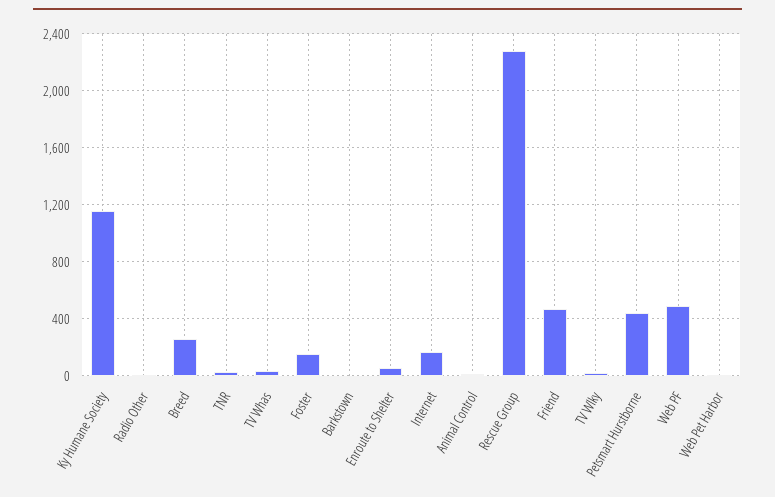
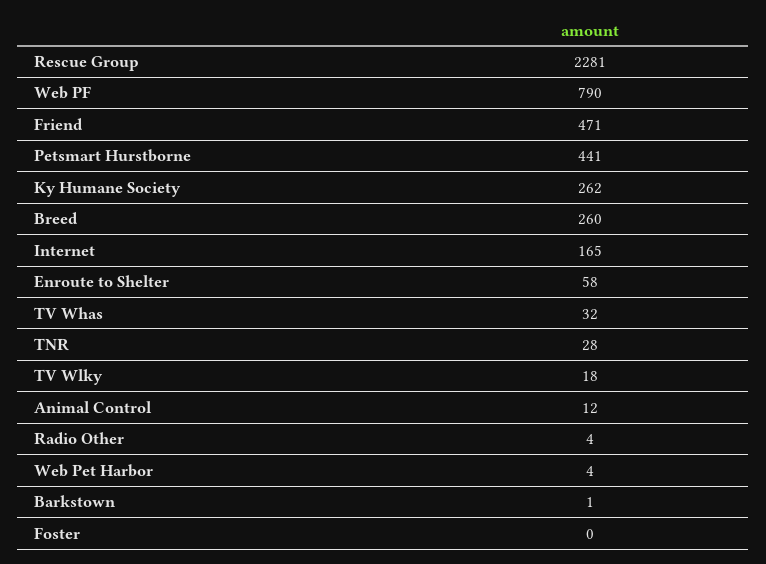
Ky Humane Society: 1150 -> 262
Foster: 150 -> 0
Web PF: 500 -> 790

